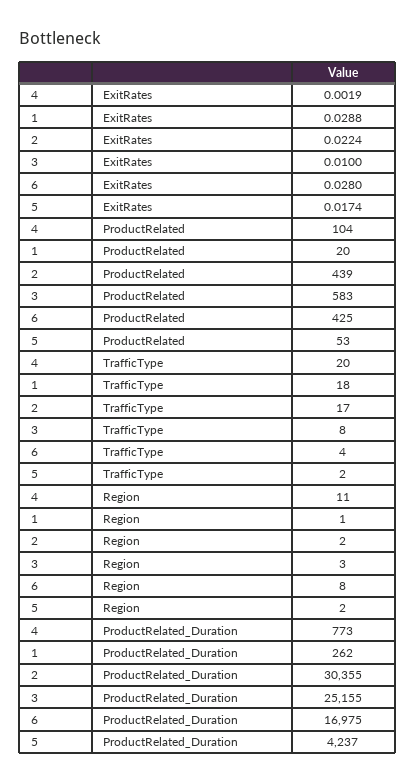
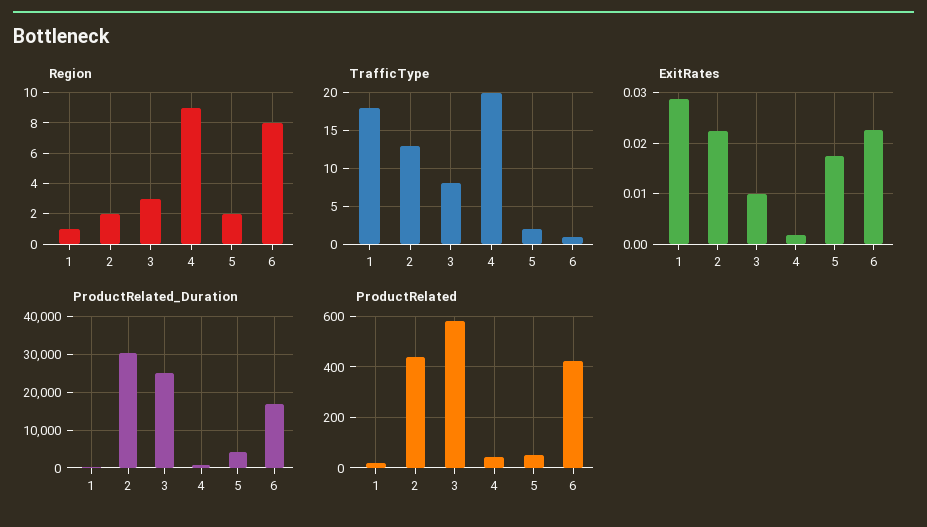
ExitRates, 6: 0.028 -> 0.022
ProductRelated, 4: 104 -> 50
TrafficType, 2: 17 -> 13
TrafficType, 6: 4 -> 1
Region, 4: 11 -> 9

